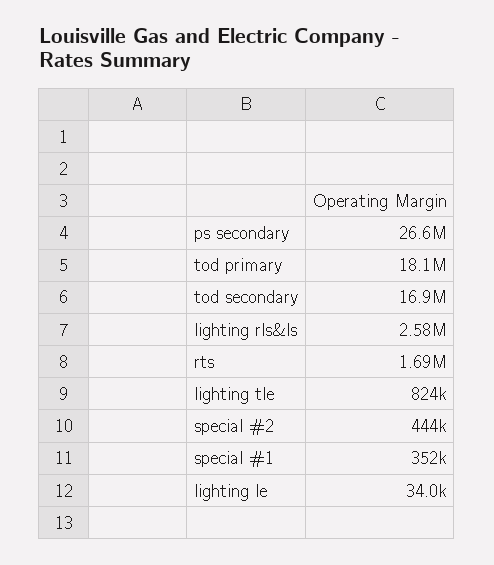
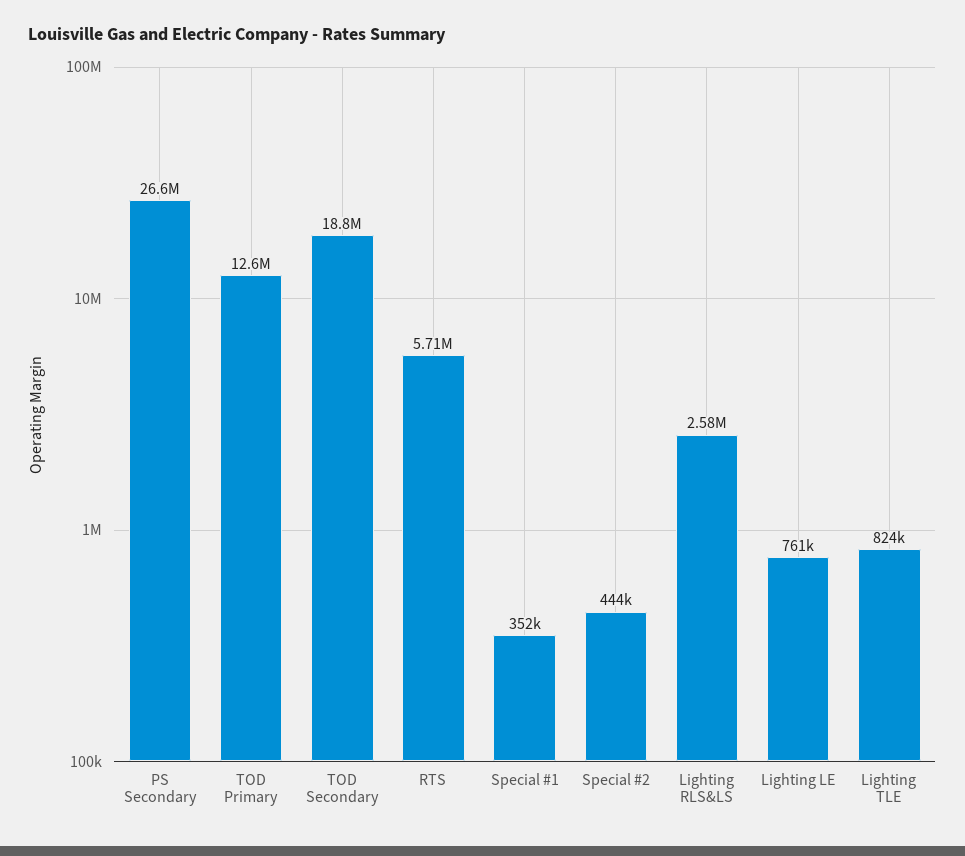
tod primary: 18100000 -> 12600000
tod secondary: 16900000 -> 18800000
rts: 1690000 -> 5710000
lighting le: 34000 -> 761000

